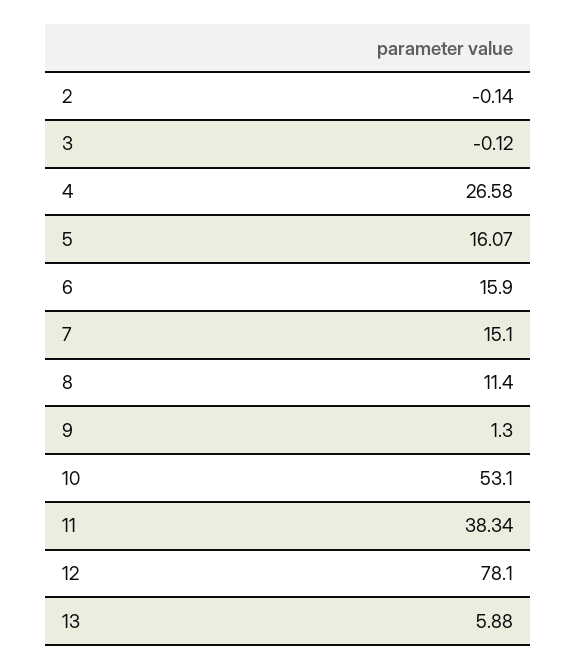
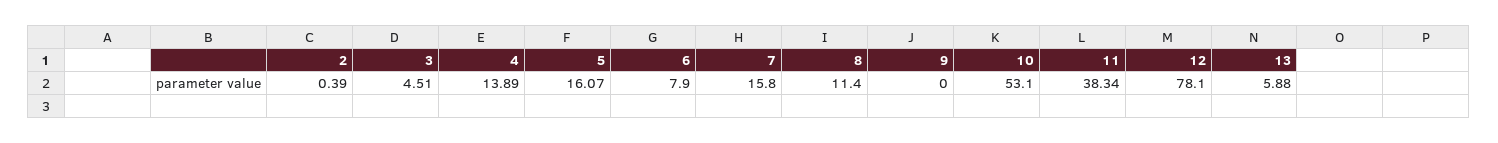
2: -0.14 -> 0.39
3: -0.12 -> 4.51
4: 26.58 -> 13.89
6: 15.9 -> 7.9
7: 15.1 -> 15.8
9: 1.3 -> 0

